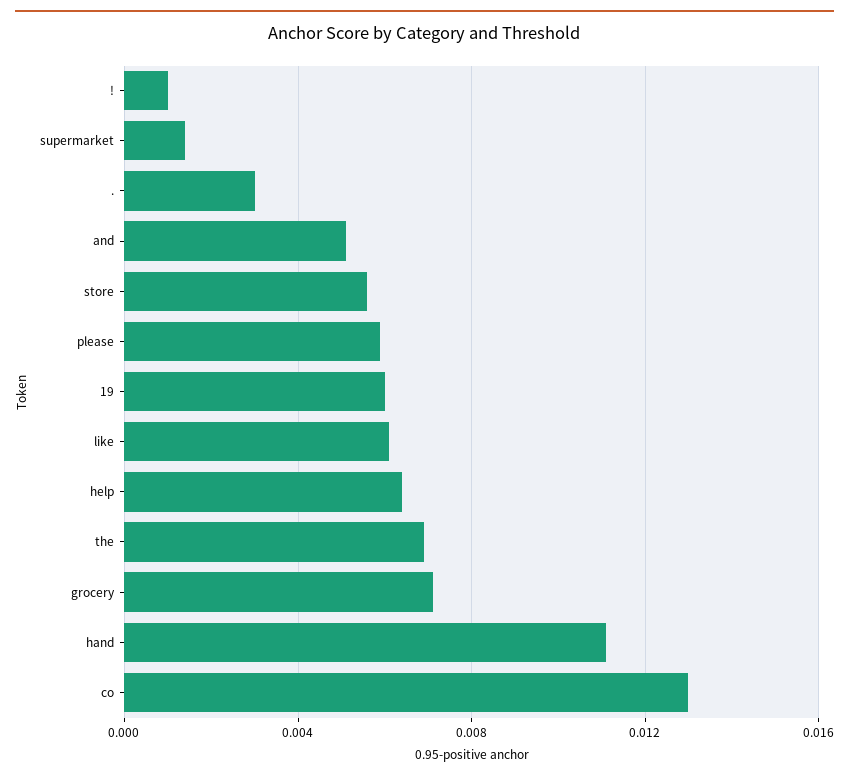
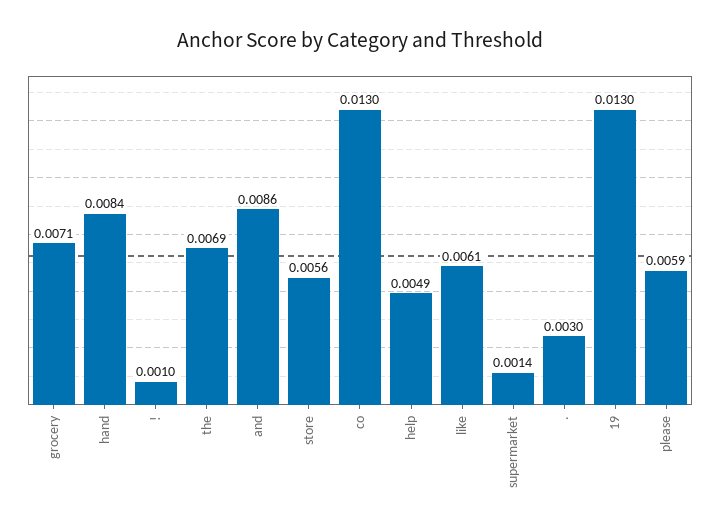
and: 0.005 -> 0.0086
19: 0.006 -> 0.013
help: 0.0065 -> 0.0049
hand: 0.011 -> 0.0084

